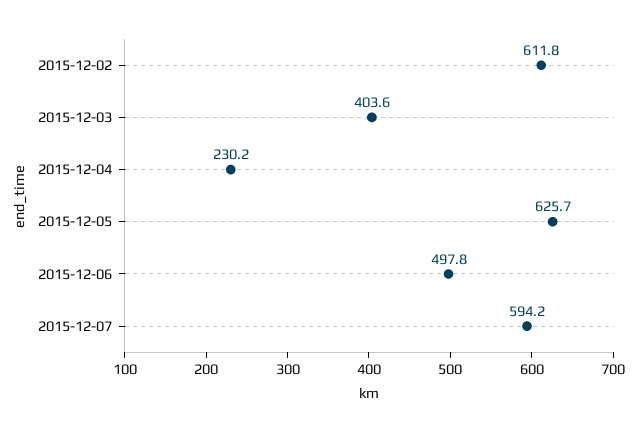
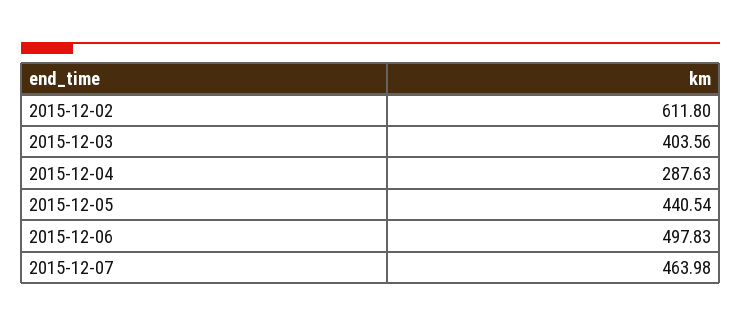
2015-12-04: 230.2 -> 287.63
2015-12-05: 625.7 -> 440.54
2015-12-07: 594.2 -> 463.98

